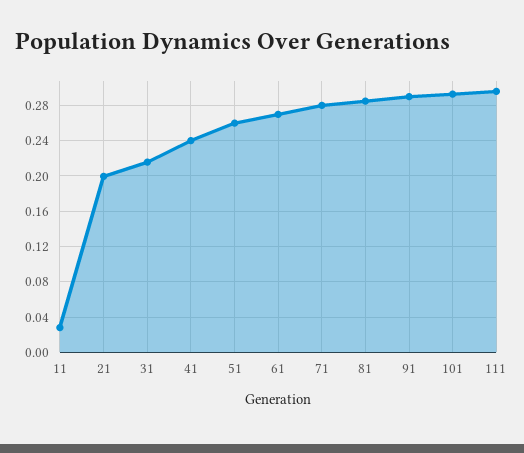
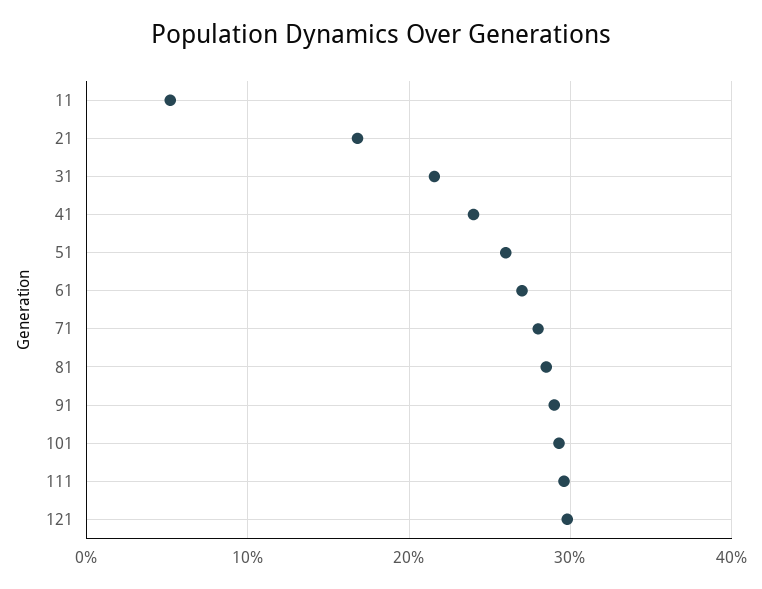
11: 0.03 -> 0.05
21: 0.2 -> 0.17
121: none -> 0.3

